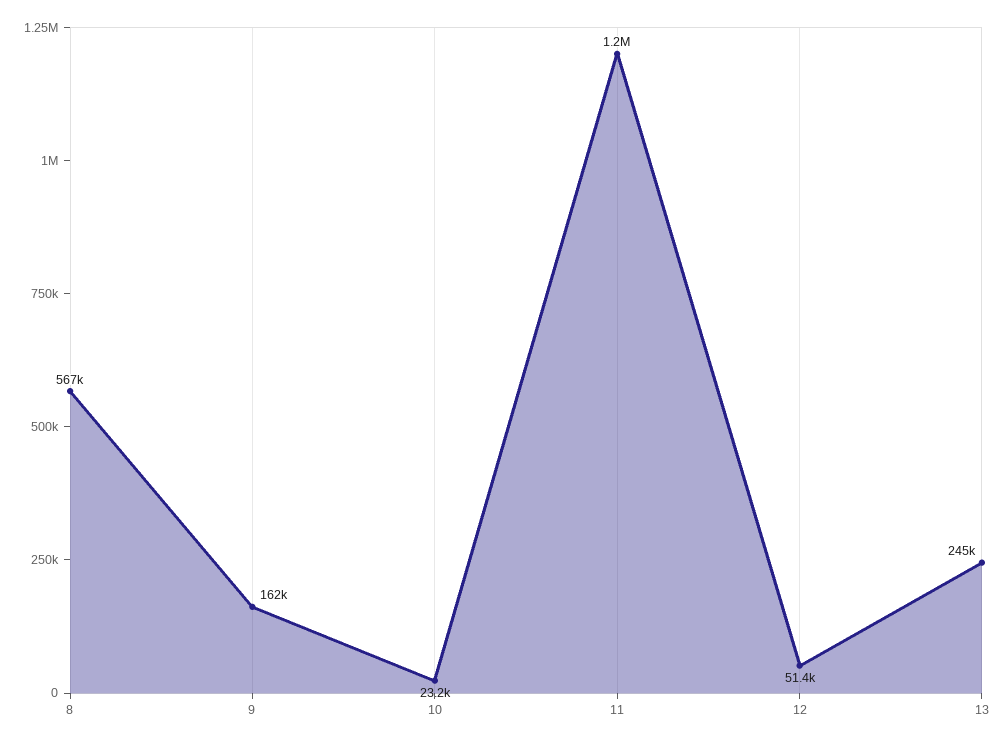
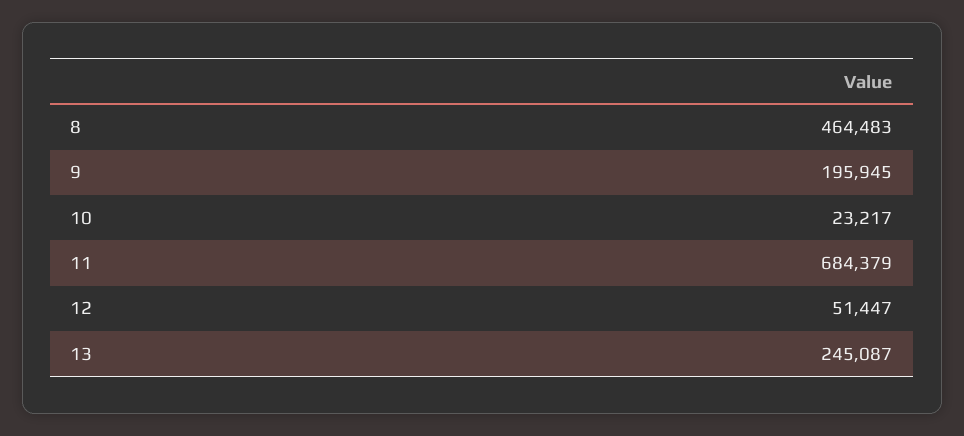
8: 567000 -> 464483
9: 162000 -> 195945
11: 1200000 -> 684379

